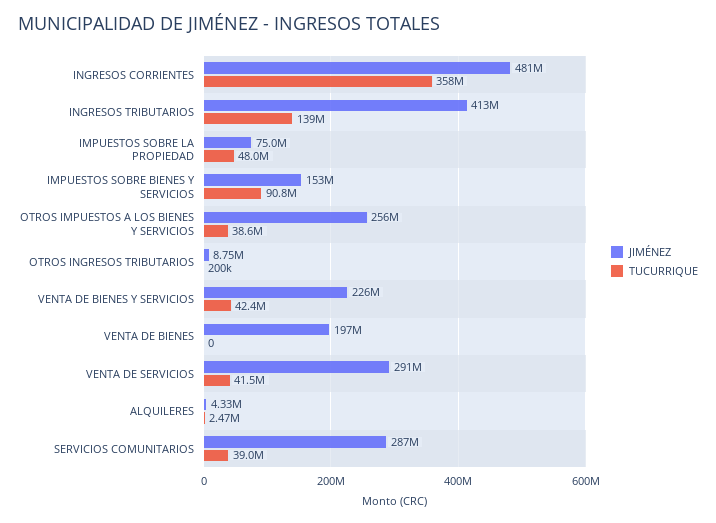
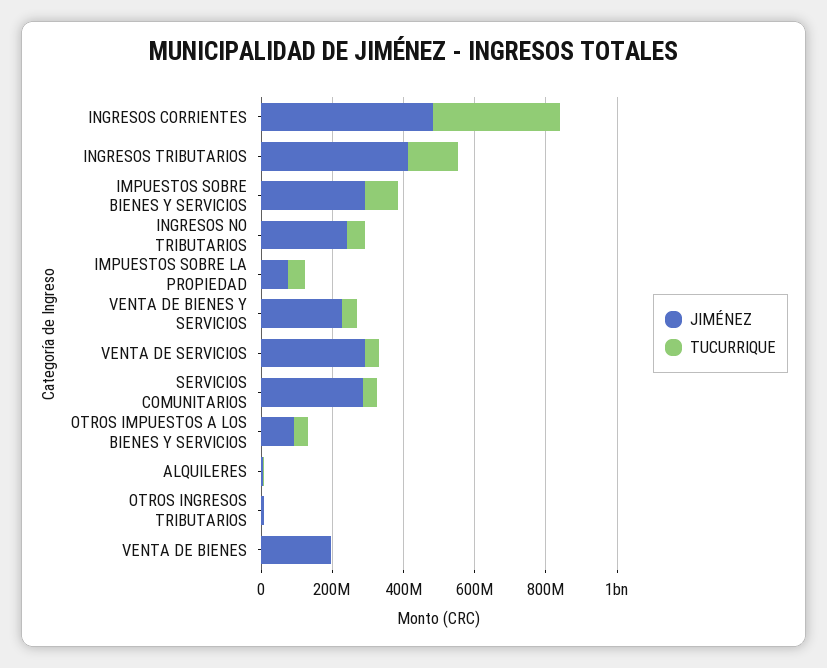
JIMÉNEZ, IMPUESTOS SOBRE BIENES Y SERVICIOS: 153000000 -> 300000000
JIMÉNEZ, OTROS IMPUESTOS A LOS BIENES Y SERVICIOS: 256000000 -> 100000000
JIMÉNEZ, INGRESOS NO TRIBUTARIOS: none -> 250000000
TUCURRIQUE, INGRESOS NO TRIBUTARIOS: none -> 50000000

